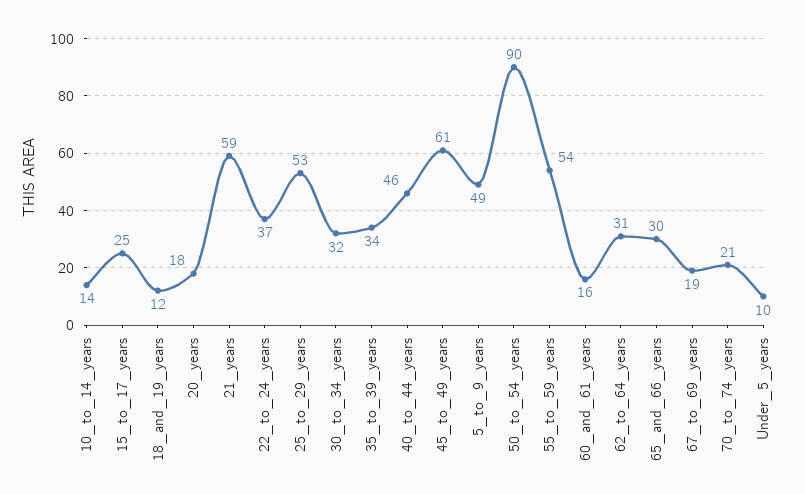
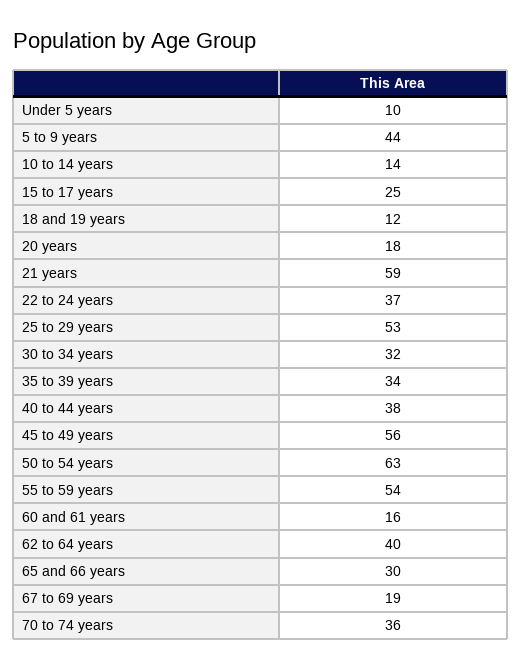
40_to_44_years: 46 -> 38
45_to_49_years: 61 -> 56
5_to_9_years: 49 -> 44
50_to_54_years: 90 -> 63
62_to_64_years: 31 -> 40
70_to_74_years: 21 -> 36

